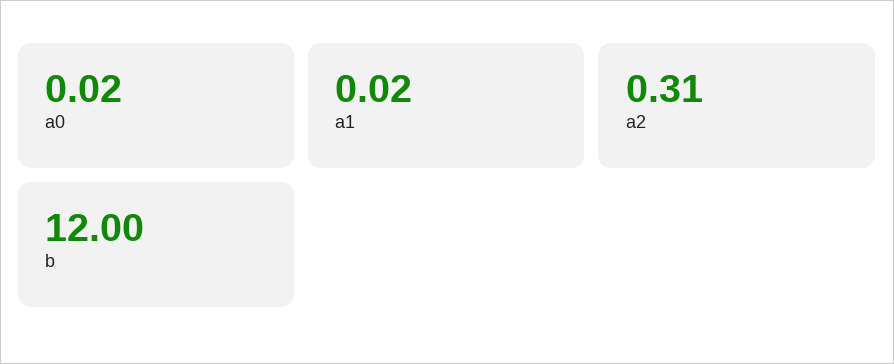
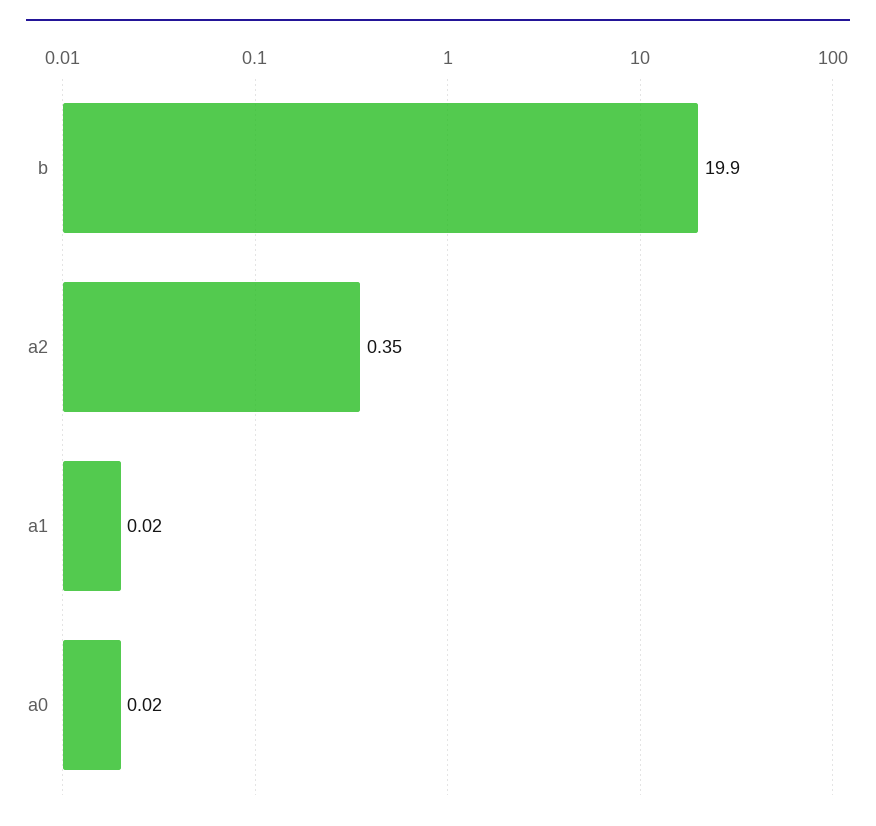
a2: 0.31 -> 0.35
b: 12 -> 19.9

